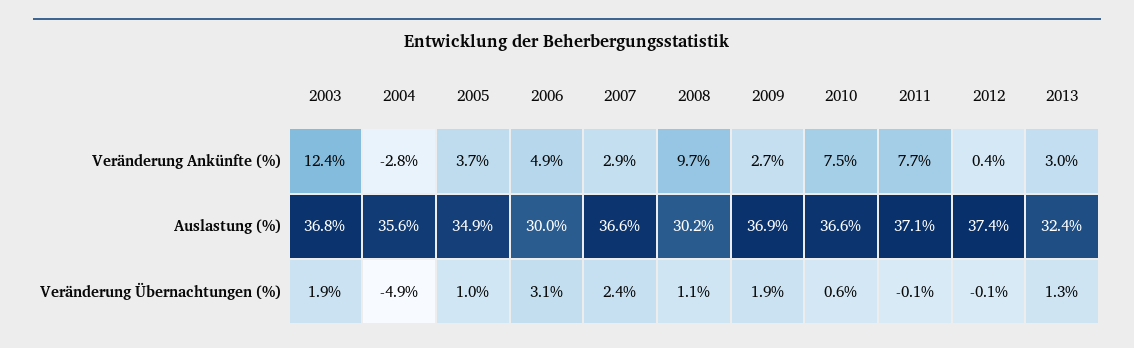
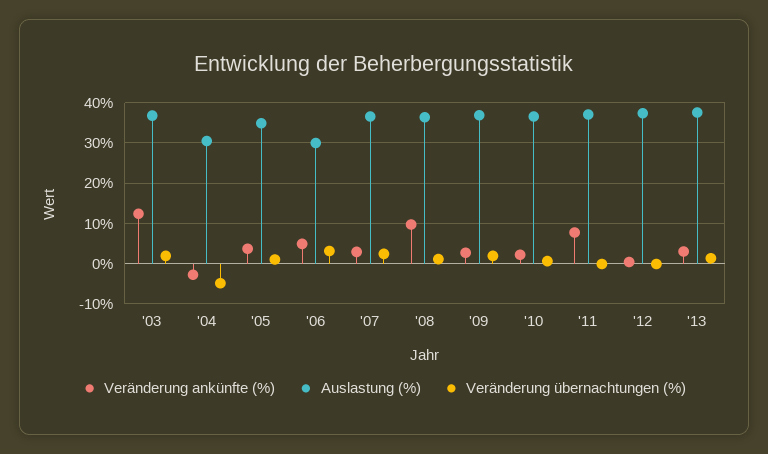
Veränderung Ankünfte (%), 2010: 7.5 -> 2
Auslastung (%), 2004: 35.6 -> 30
Auslastung (%), 2008: 30.2 -> 36
Auslastung (%), 2013: 32.4 -> 38

